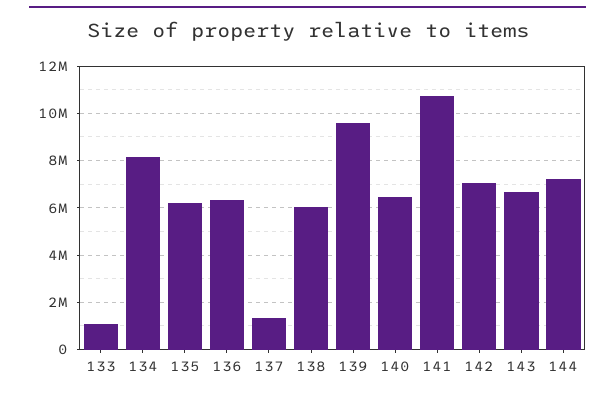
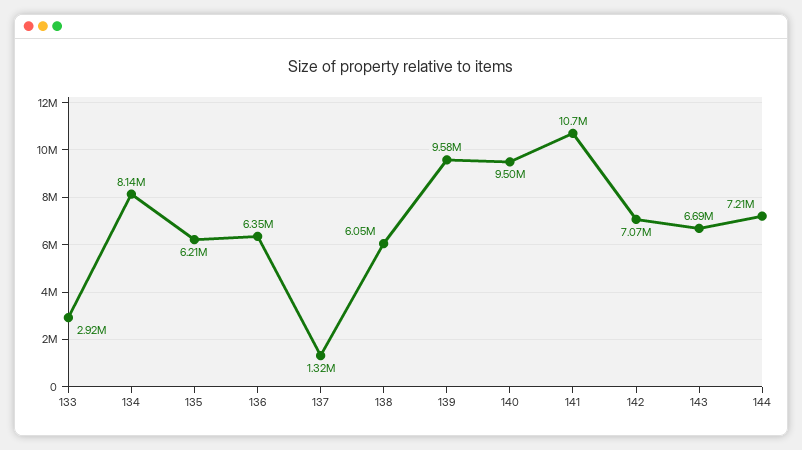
133: 1000000 -> 2920000
140: 6500000 -> 9500000

